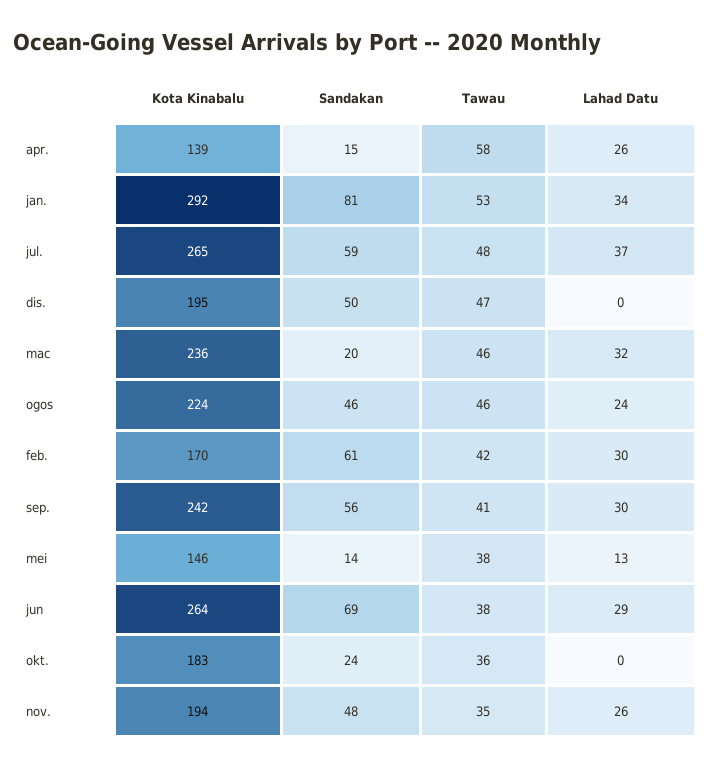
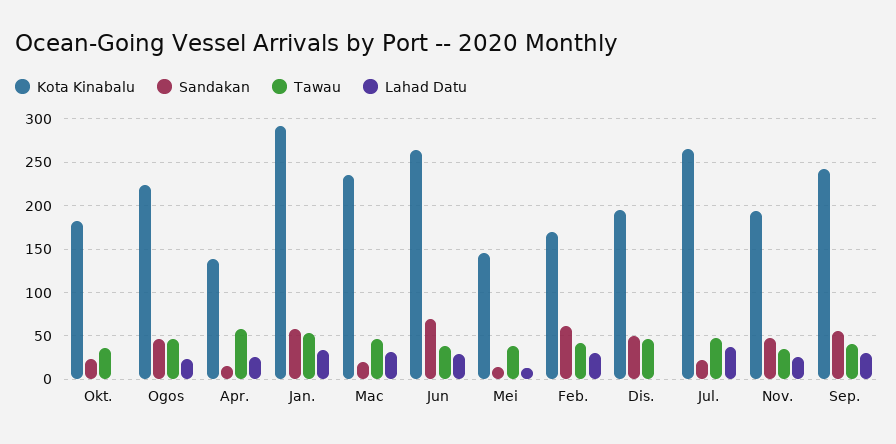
Sandakan, jan.: 81 -> 60
Sandakan, jul.: 59 -> 20

